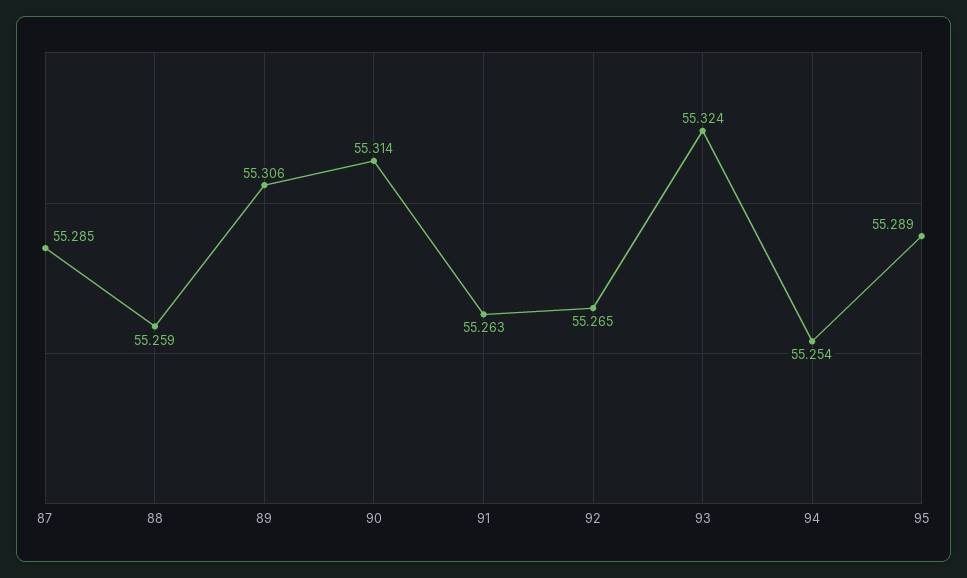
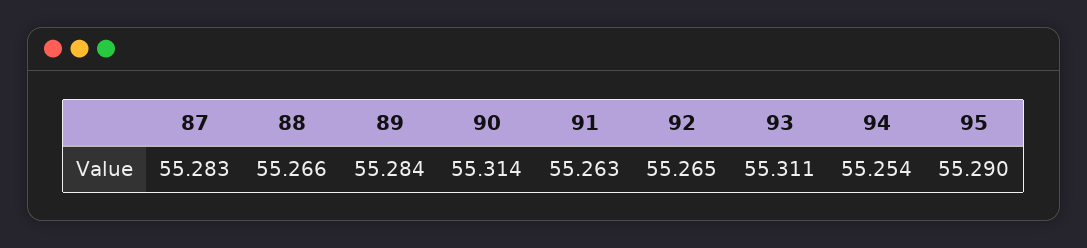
87: 55.285 -> 55.283
88: 55.259 -> 55.266
89: 55.306 -> 55.284
93: 55.324 -> 55.311
95: 55.289 -> 55.29

